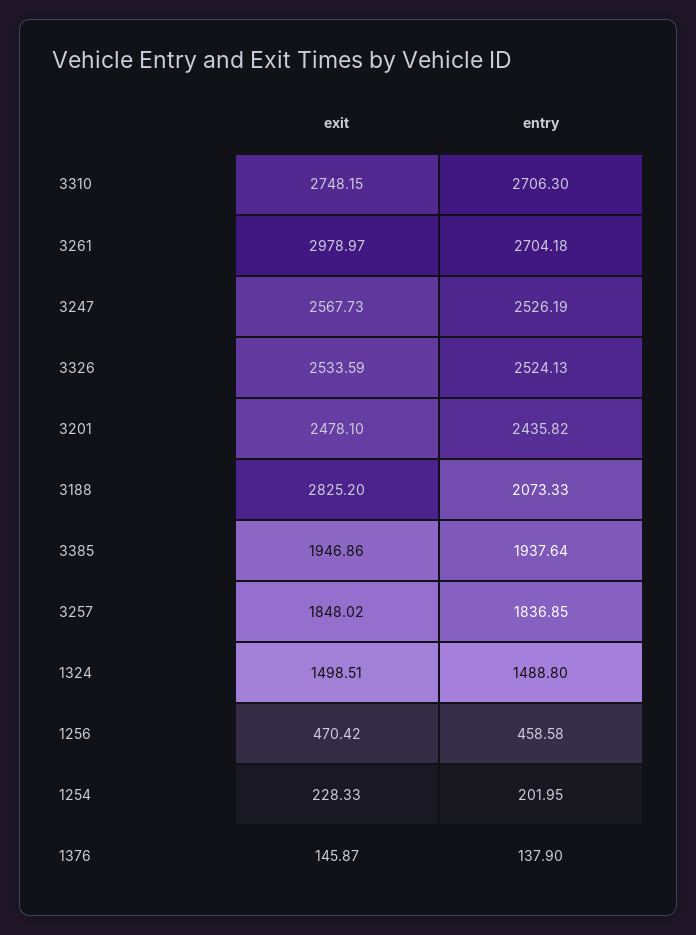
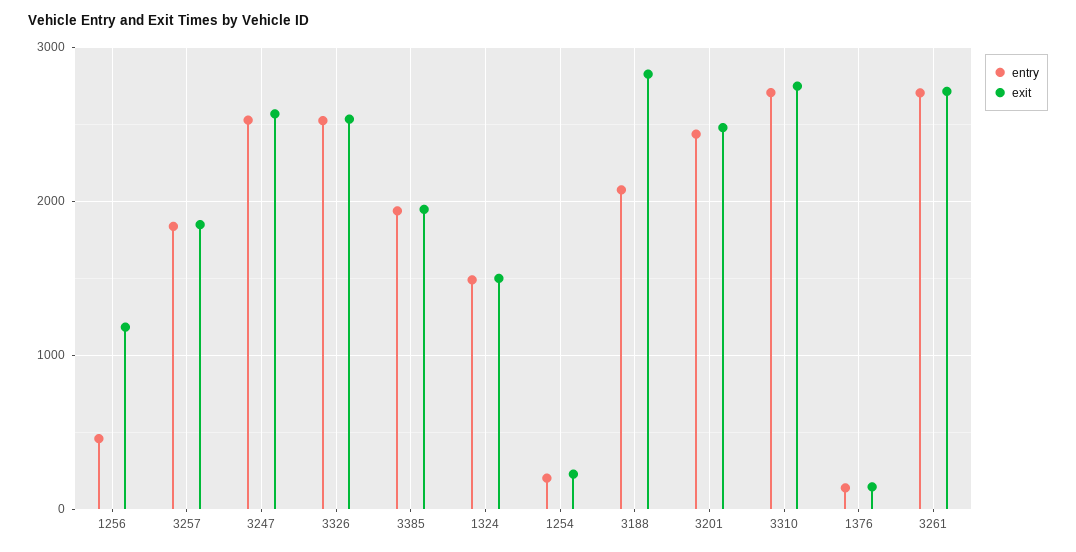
exit, 3261: 2978.97 -> 2700
exit, 1256: 470.42 -> 1200

